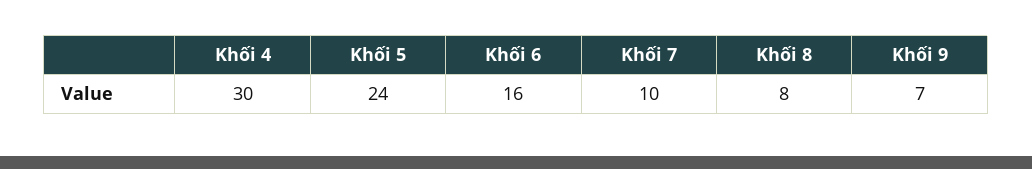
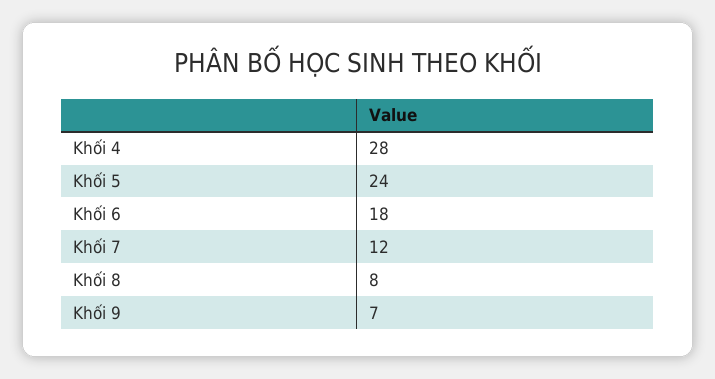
Khối 4: 30 -> 28
Khối 6: 16 -> 18
Khối 7: 10 -> 12

